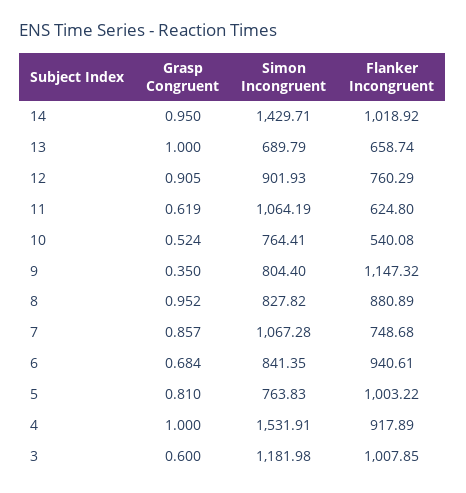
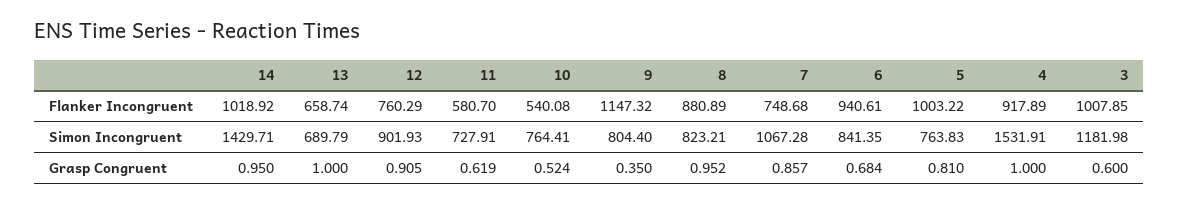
Simon Incongruent, 11: 1064.19 -> 727.91
Flanker Incongruent, 11: 624.8 -> 580.7
Simon Incongruent, 8: 827.82 -> 823.21

